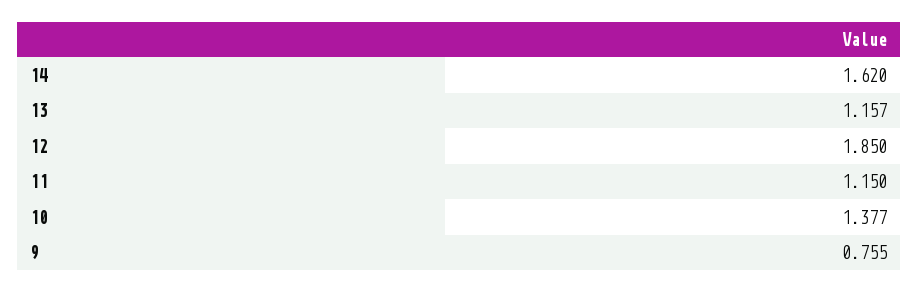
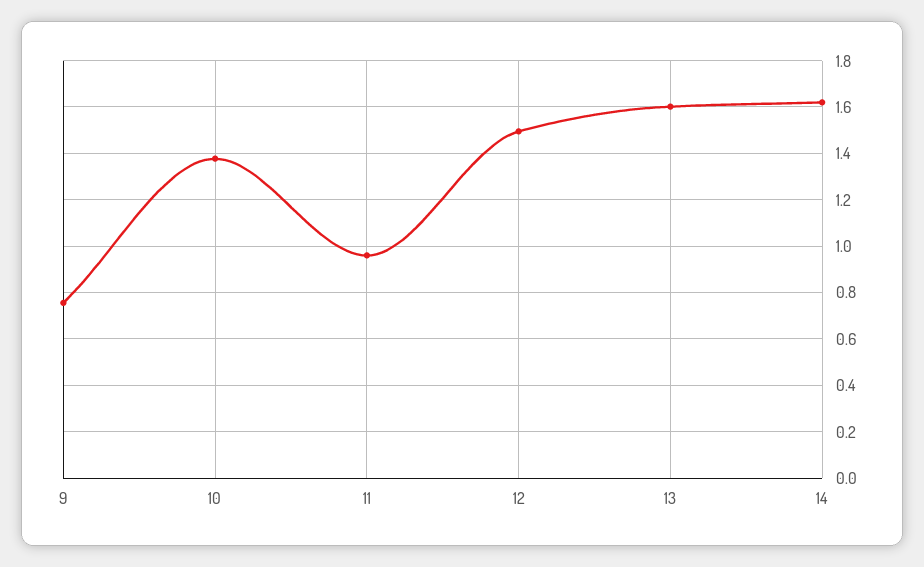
13: 1.157 -> 1.6
12: 1.85 -> 1.5
11: 1.15 -> 0.95

